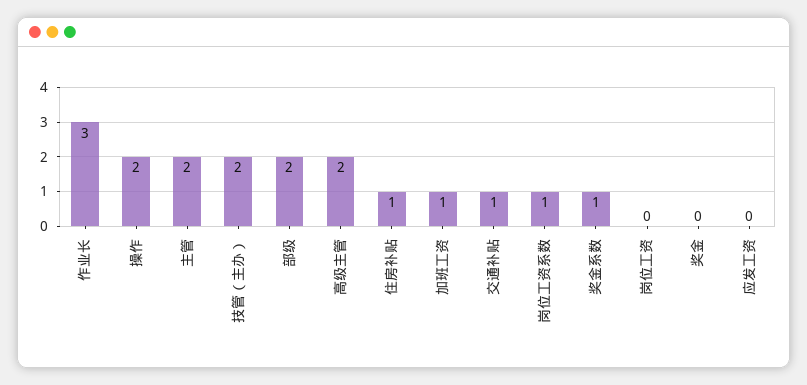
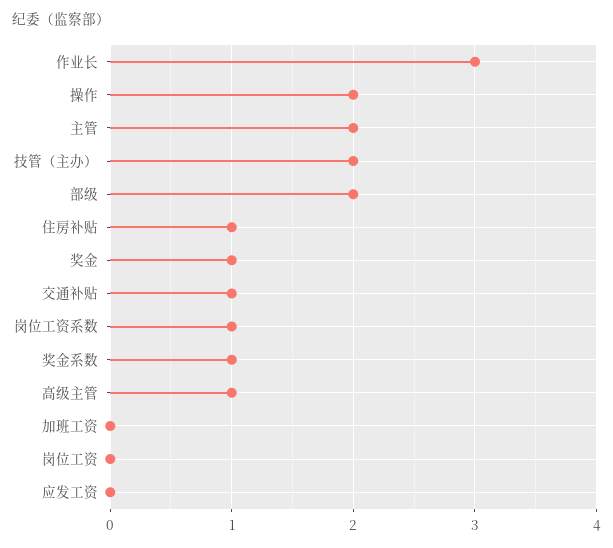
高级主管: 2 -> 1
加班工资: 1 -> 0
奖金: 0 -> 1

